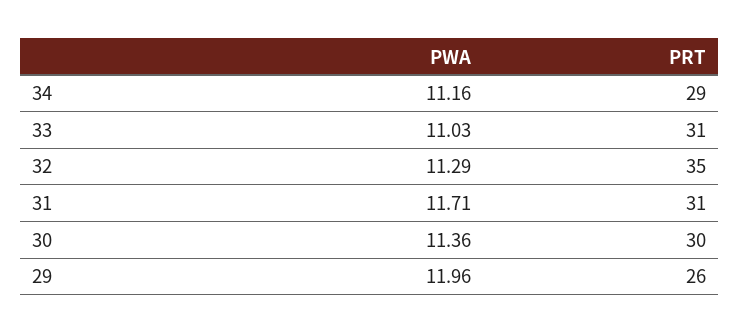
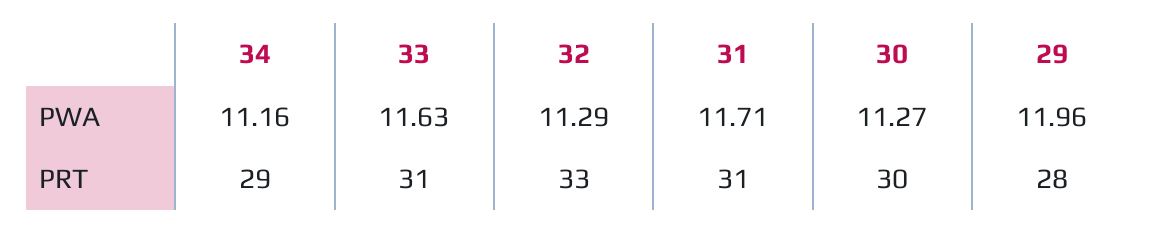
PWA, 33: 11.03 -> 11.63
PRT, 32: 35 -> 33
PWA, 30: 11.36 -> 11.27
PRT, 29: 26 -> 28

